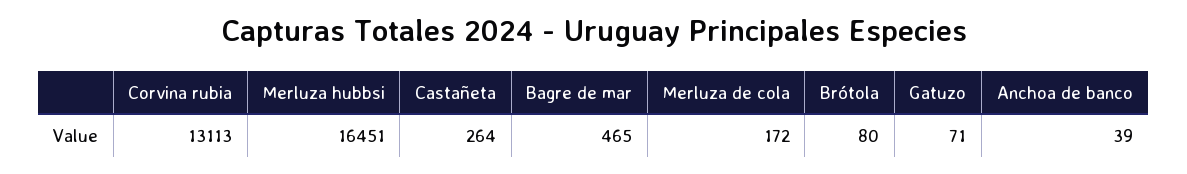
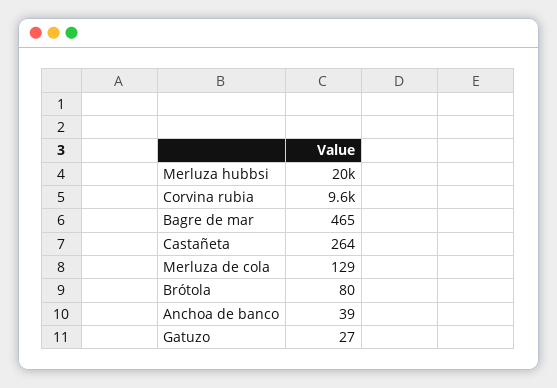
Corvina rubia: 13113 -> 9600
Merluza hubbsi: 16451 -> 20000
Merluza de cola: 172 -> 129
Gatuzo: 71 -> 27

